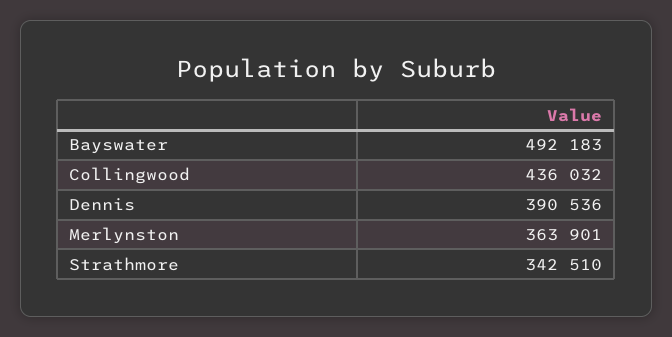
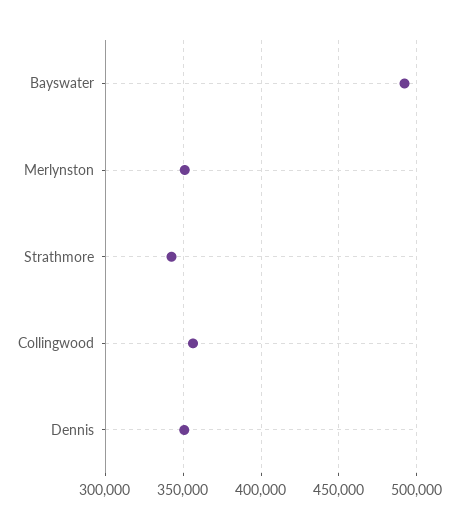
Collingwood: 436032 -> 355000
Dennis: 390536 -> 350000
Merlynston: 363901 -> 350000

